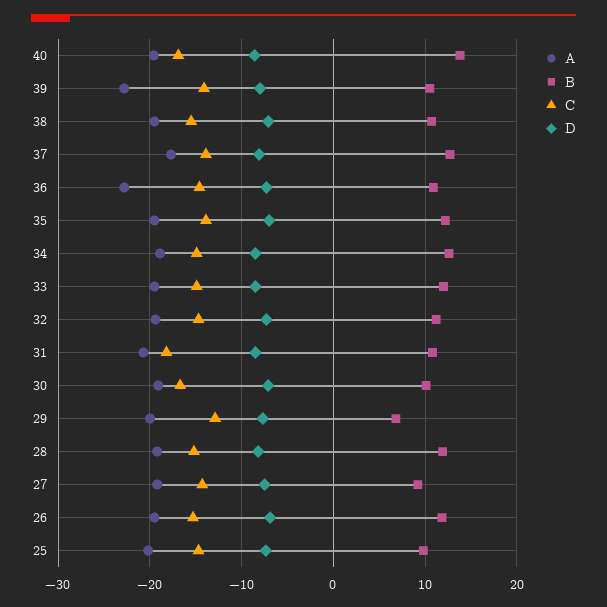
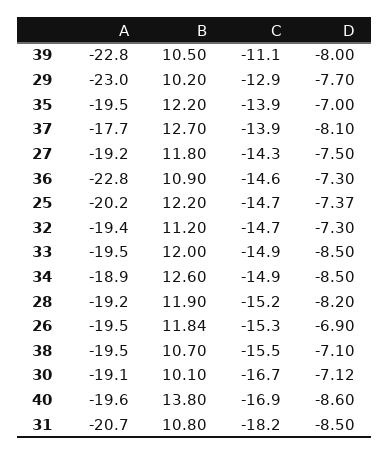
C, 39: -14 -> -11.1
A, 29: -20 -> -23
B, 29: 7 -> 10.2
B, 27: 9 -> 11.8
B, 25: 10 -> 12.2

